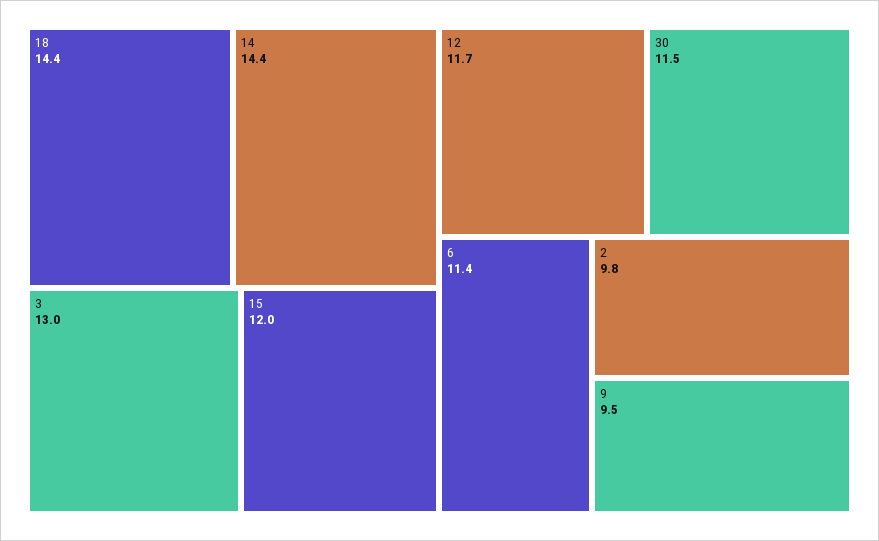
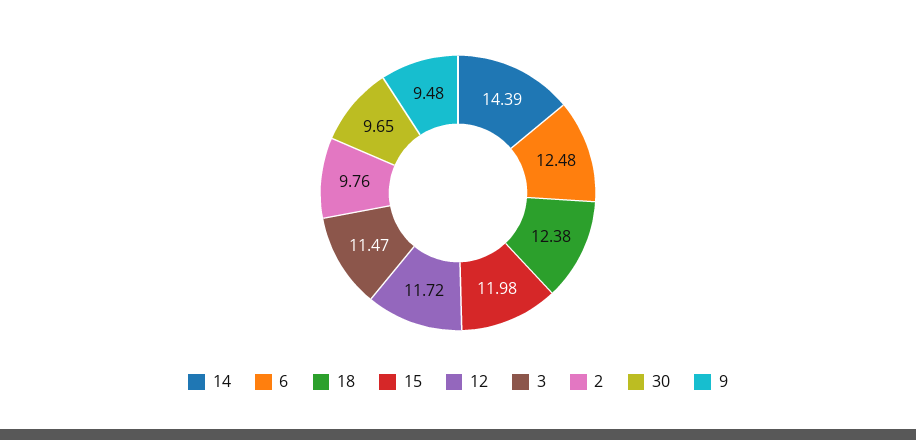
18: 14.4 -> 12.38
3: 13 -> 11.47
30: 11.5 -> 9.65
6: 11.4 -> 12.48

